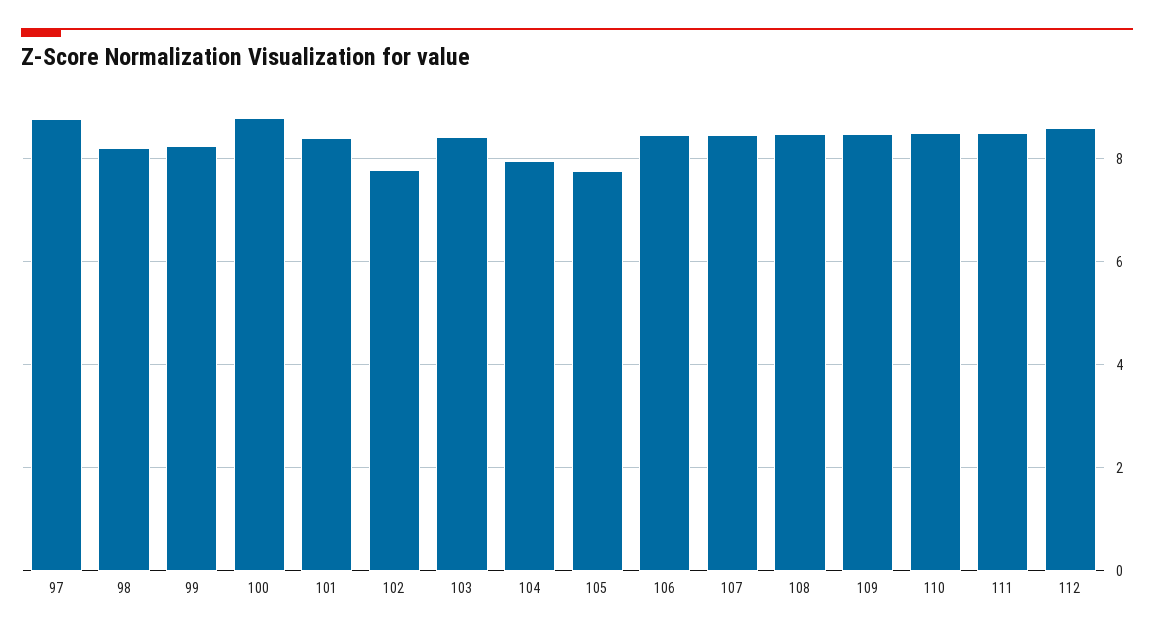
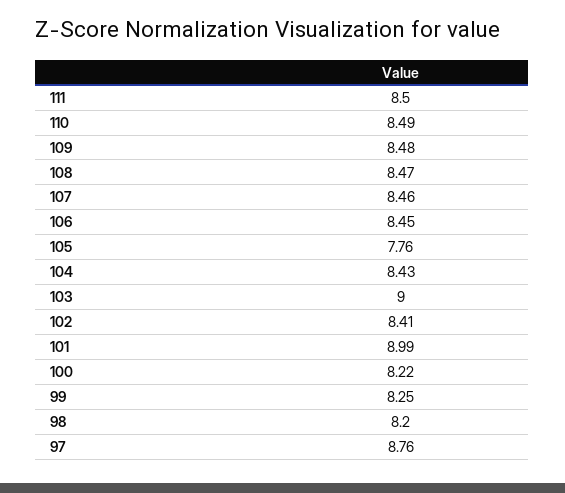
100: 8.8 -> 8.22
101: 8.4 -> 8.99
102: 7.8 -> 8.41
103: 8.4 -> 9
104: 8 -> 8.43
112: 8.6 -> none

